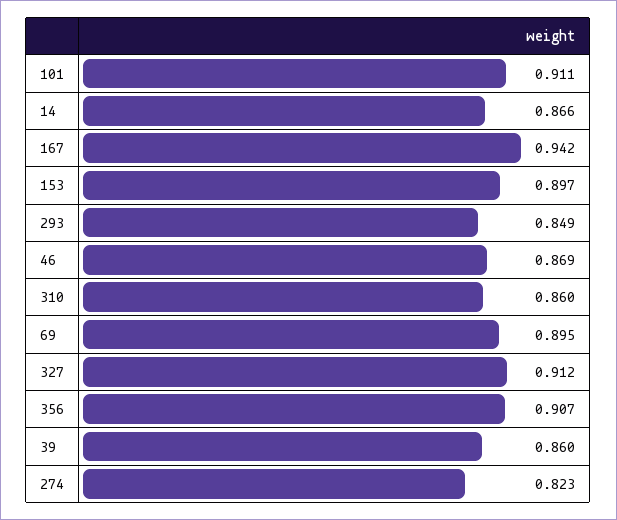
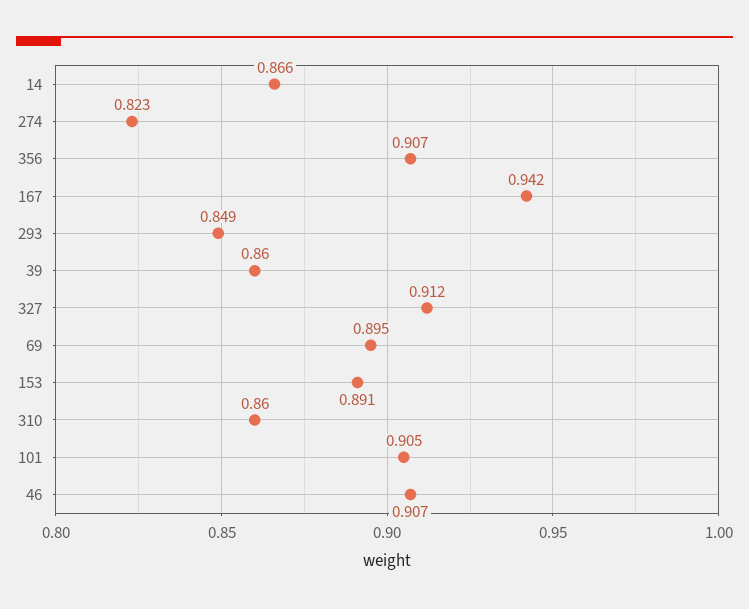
101: 0.911 -> 0.905
153: 0.897 -> 0.891
46: 0.869 -> 0.907

